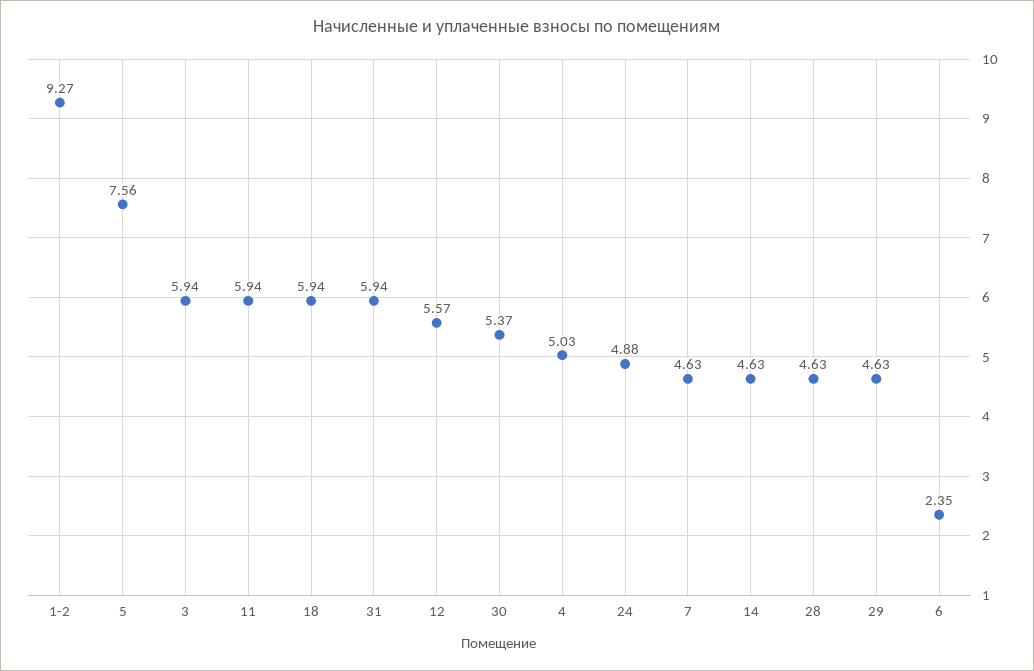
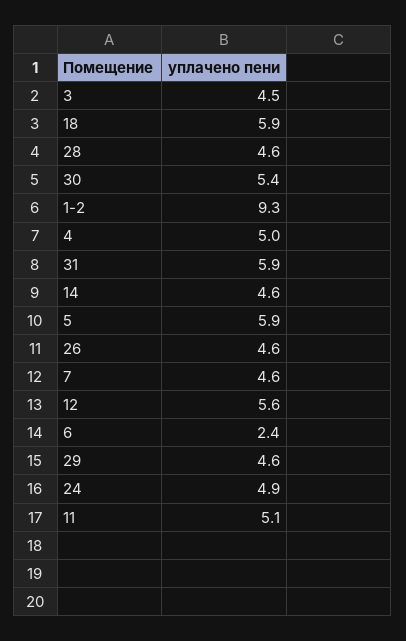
5: 7.56 -> 5.9
3: 5.94 -> 4.5
11: 5.94 -> 5.1
26: none -> 4.6

